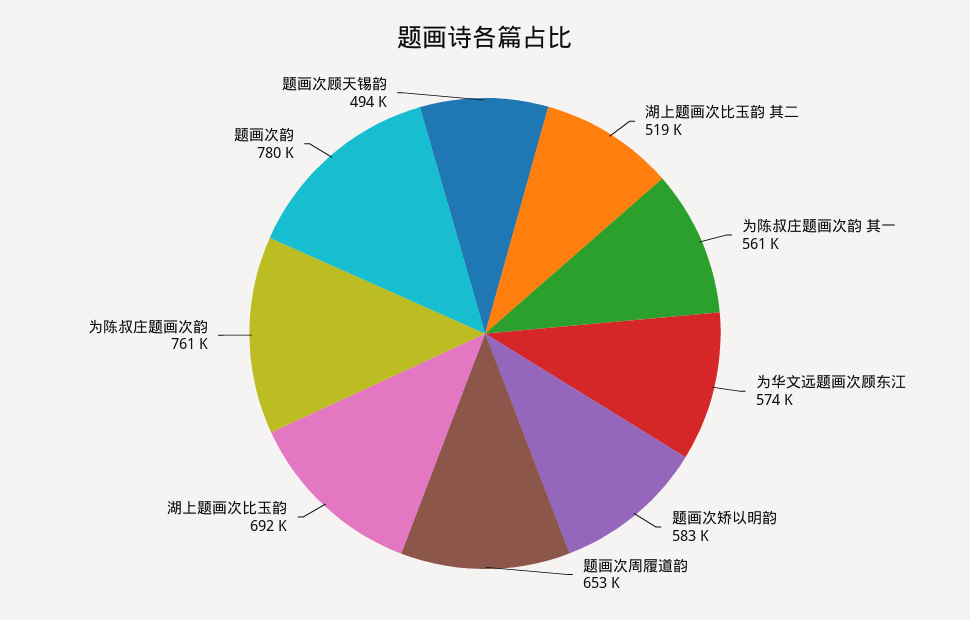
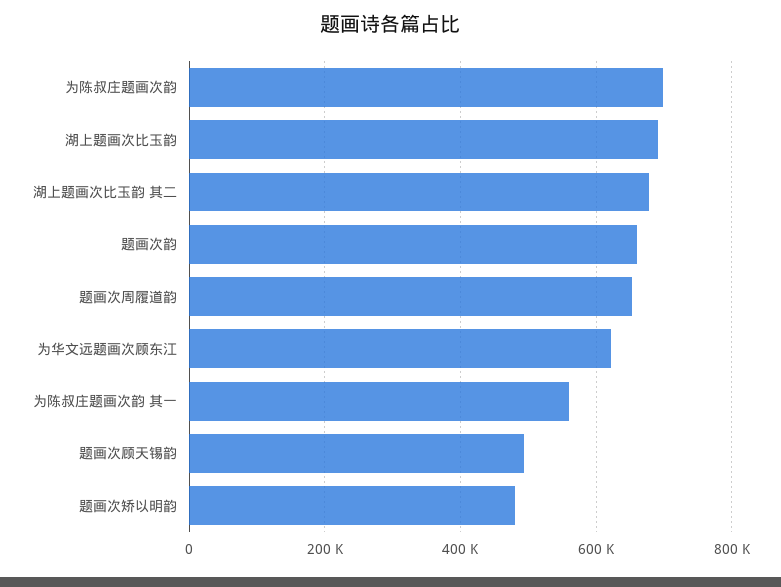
湖上题画次比玉韵 其二: 519000 -> 680000
为华文远题画次顾东江: 574000 -> 620000
题画次矫以明韵: 583000 -> 480000
为陈叔庄题画次韵: 761000 -> 700000
题画次韵: 780000 -> 660000

